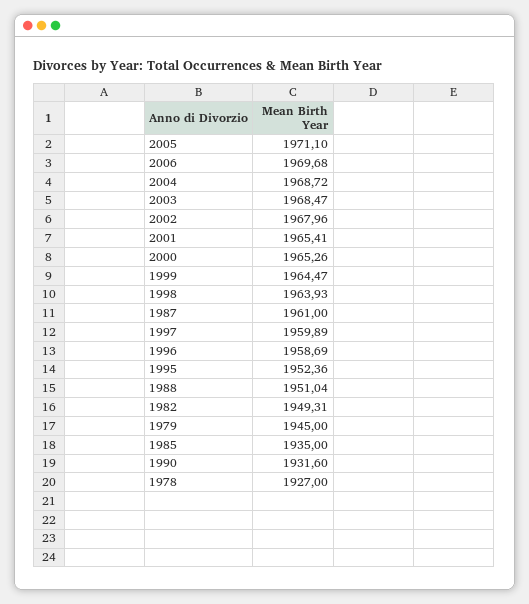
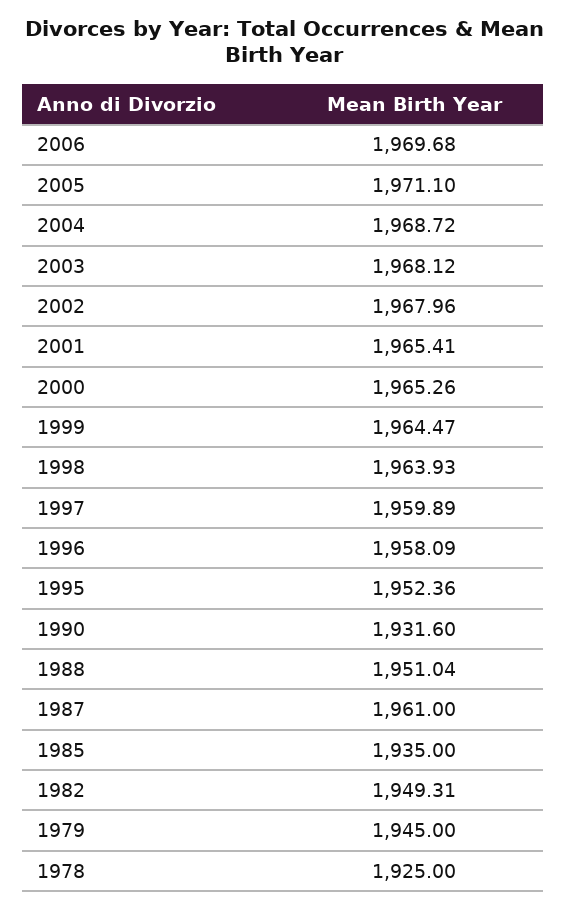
2003: 1968.47 -> 1968.12
1996: 1958.69 -> 1958.09
1978: 1927 -> 1925

